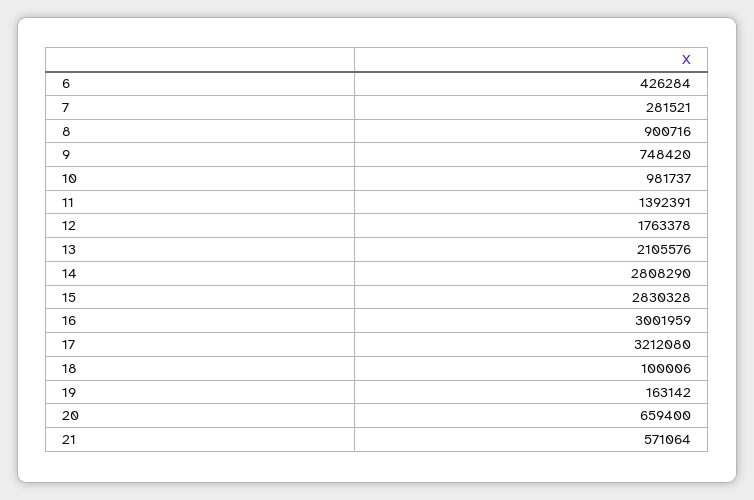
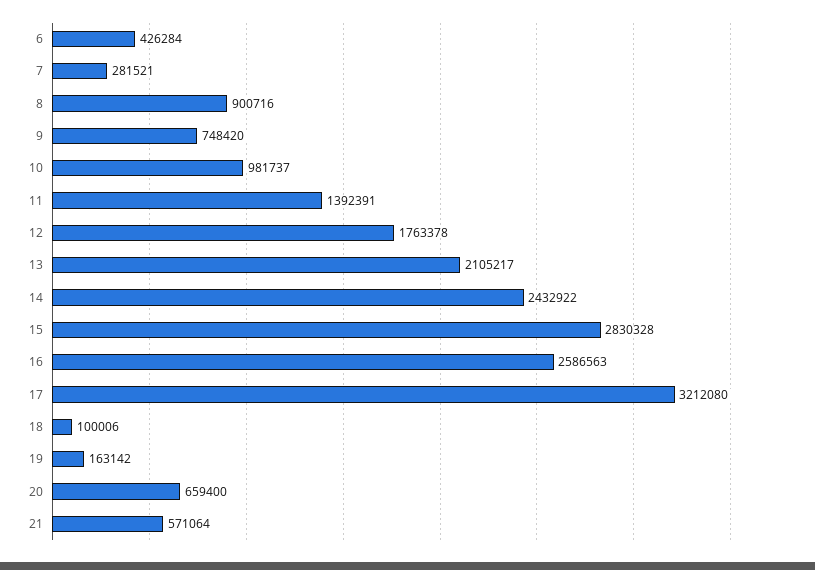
13: 2105576 -> 2105217
14: 2808290 -> 2432922
16: 3001959 -> 2586563

